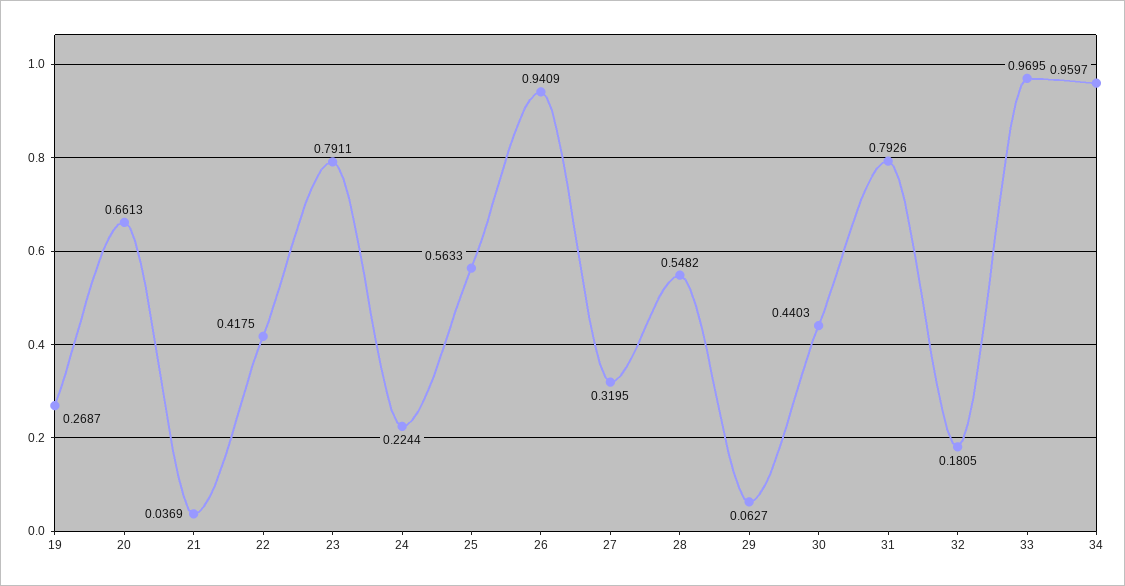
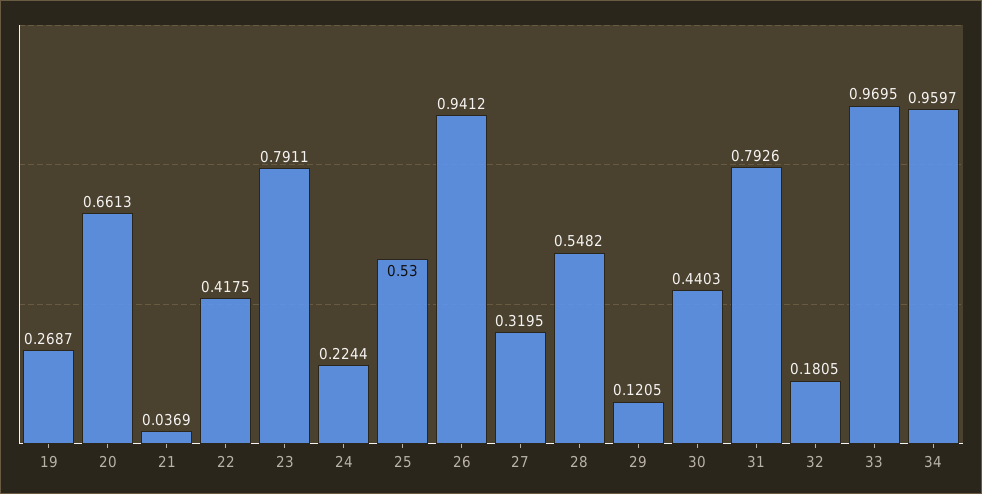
25: 0.5633 -> 0.53
26: 0.9409 -> 0.9412
29: 0.0627 -> 0.1205

